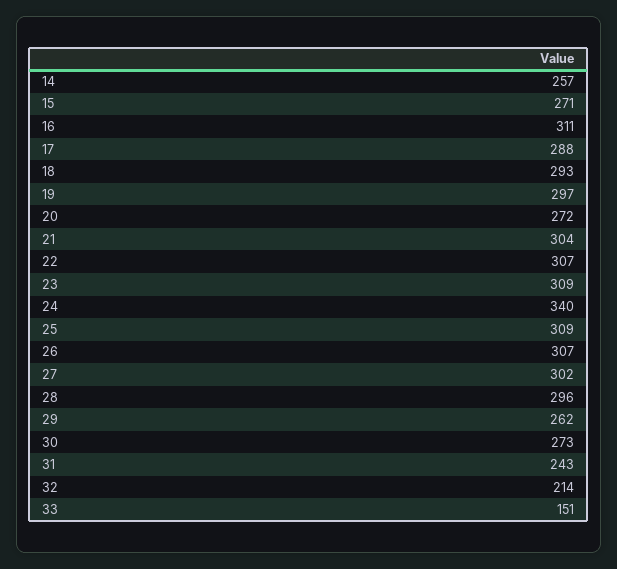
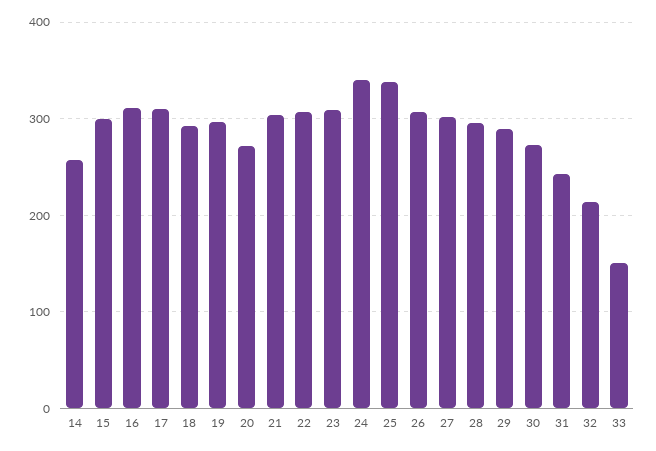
15: 271 -> 300
17: 288 -> 310
25: 309 -> 340
29: 262 -> 290

